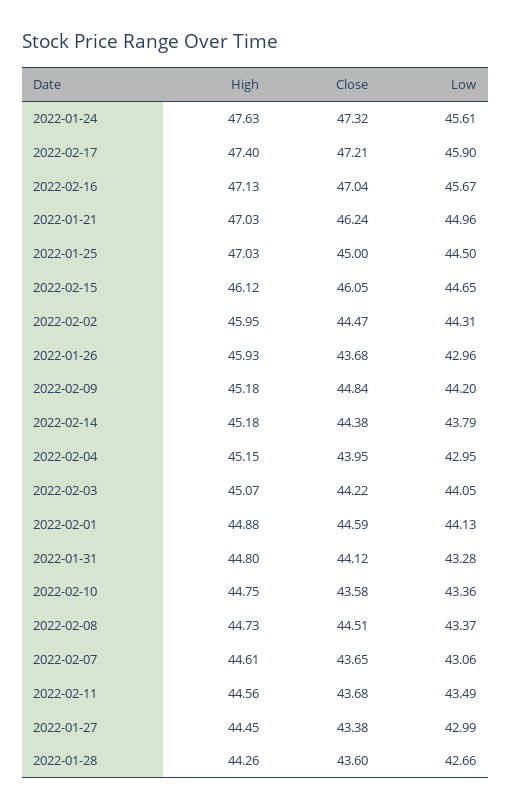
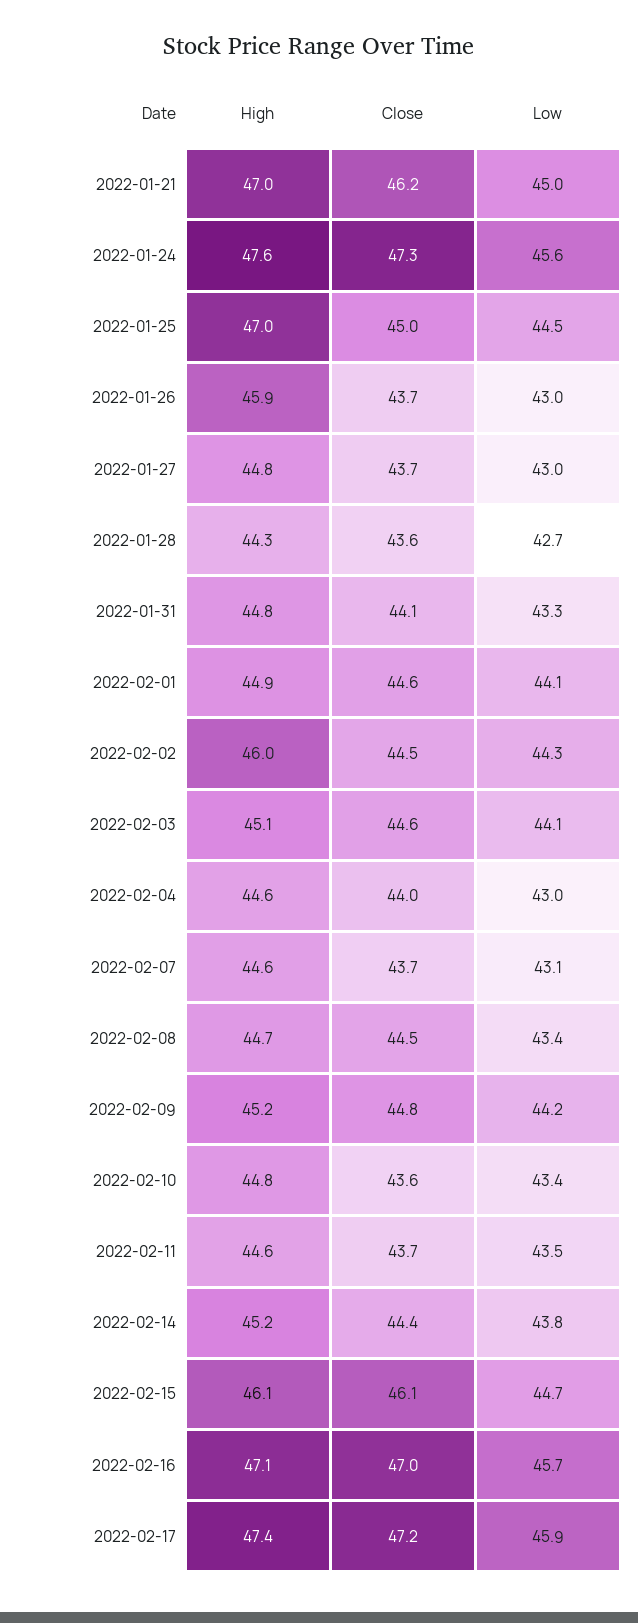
High, 2022-02-04: 45.15 -> 44.6
Close, 2022-02-03: 44.22 -> 44.6
High, 2022-01-27: 44.45 -> 44.8
Close, 2022-01-27: 43.38 -> 43.7

